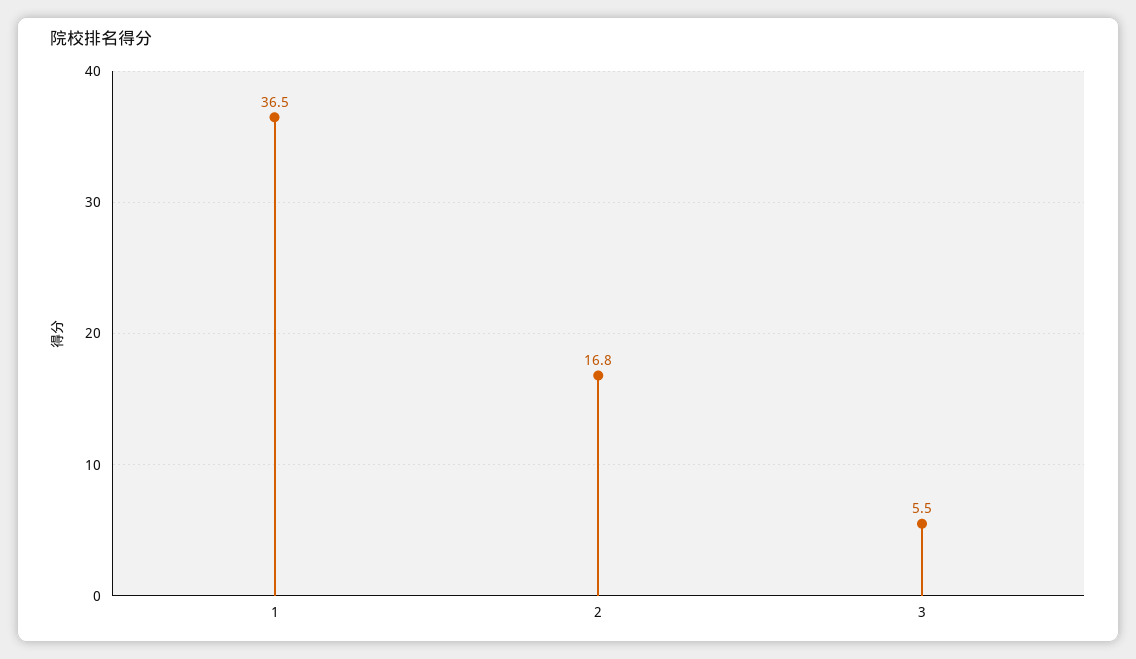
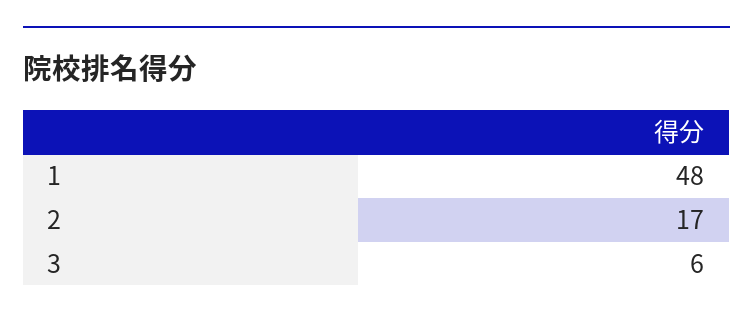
1: 36.5 -> 48

